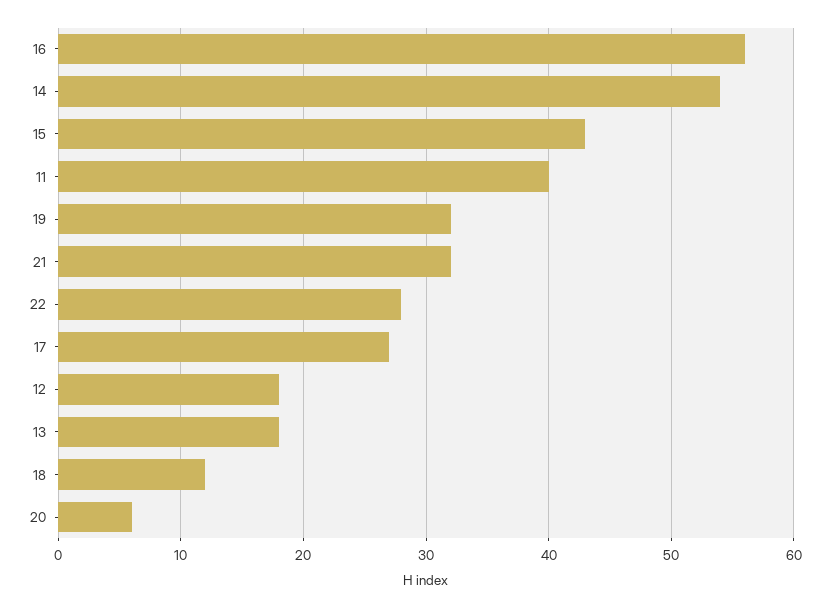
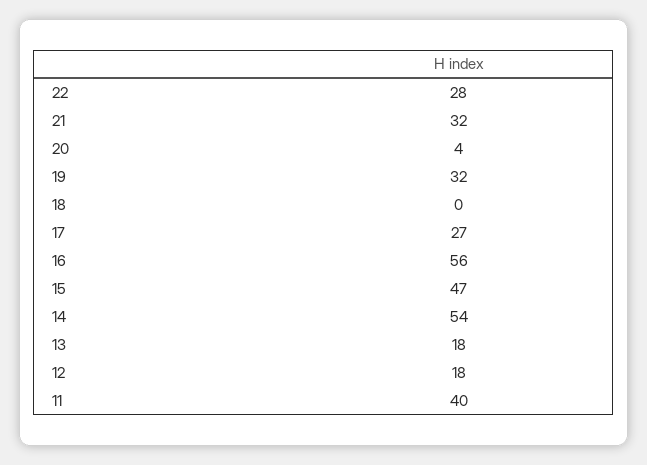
15: 43 -> 47
18: 12 -> 0
20: 6 -> 4

